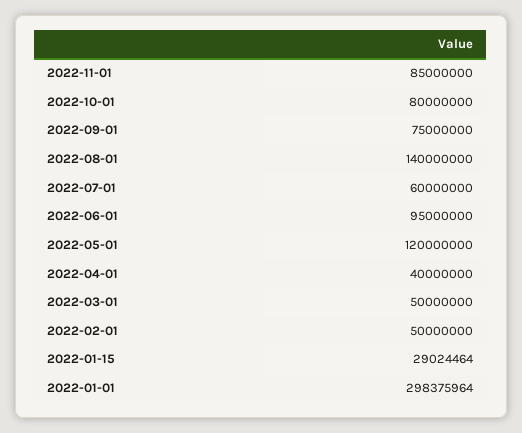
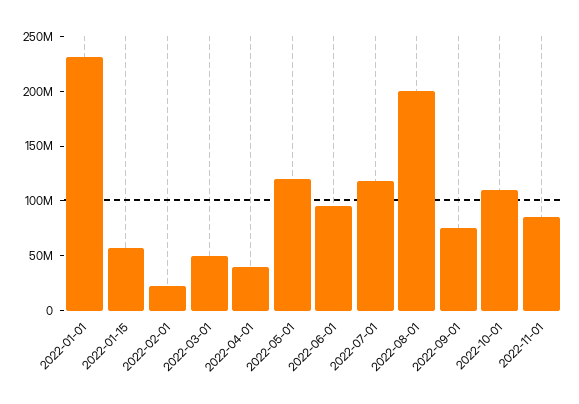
2022-10-01: 80000000 -> 110000000
2022-08-01: 140000000 -> 200000000
2022-07-01: 60000000 -> 120000000
2022-02-01: 50000000 -> 20000000
2022-01-15: 29024464 -> 60000000
2022-01-01: 298375964 -> 230000000

